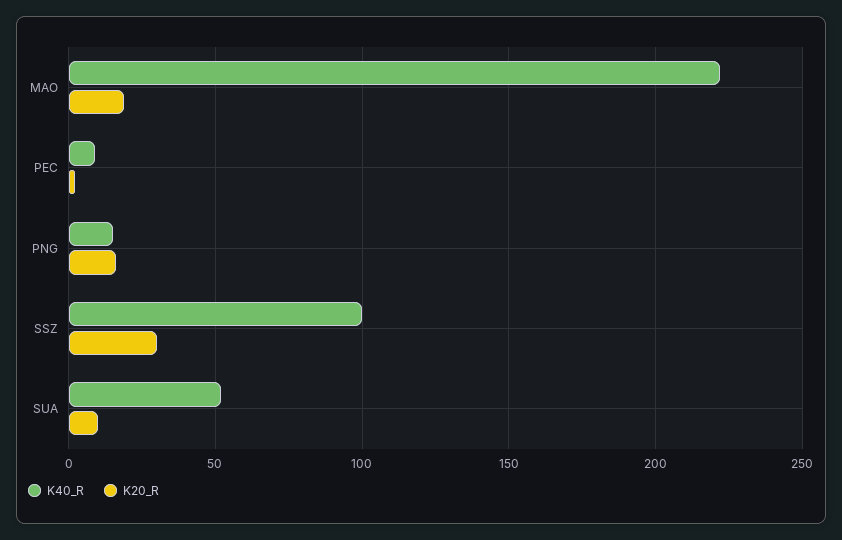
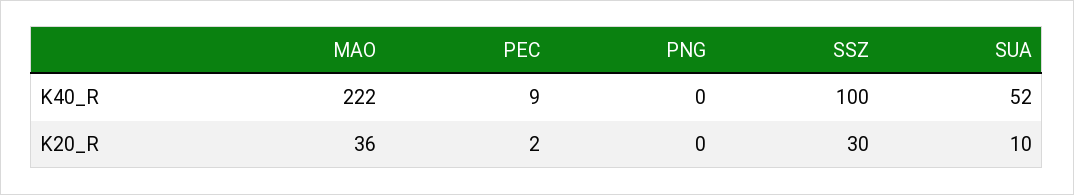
K20_R, MAO: 20 -> 36
K40_R, PNG: 15 -> 0
K20_R, PNG: 15 -> 0

